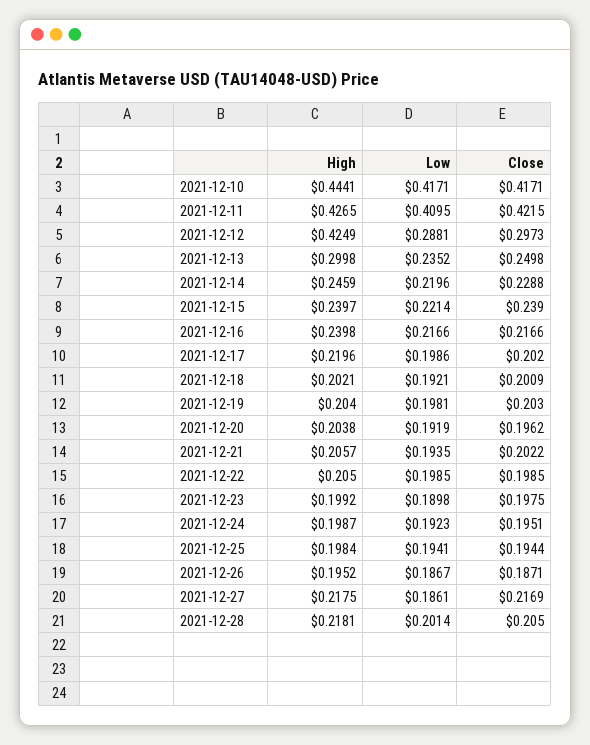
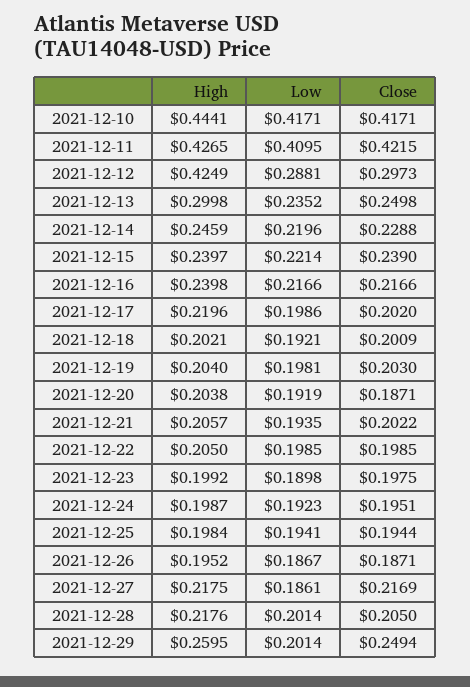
Close, 2021-12-20: 0.1962 -> 0.1871
High, 2021-12-28: 0.2181 -> 0.2176
High, 2021-12-29: none -> 0.2595
Low, 2021-12-29: none -> 0.2014
Close, 2021-12-29: none -> 0.2494

